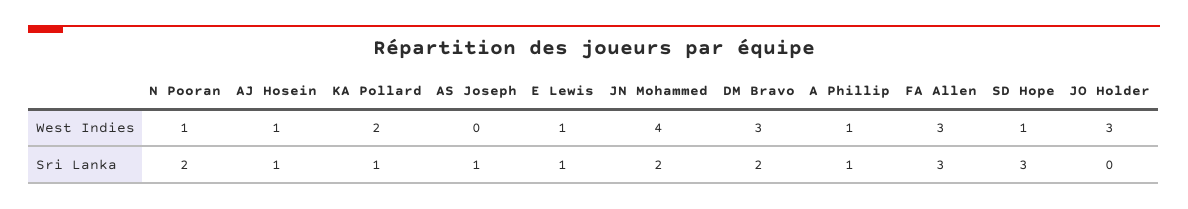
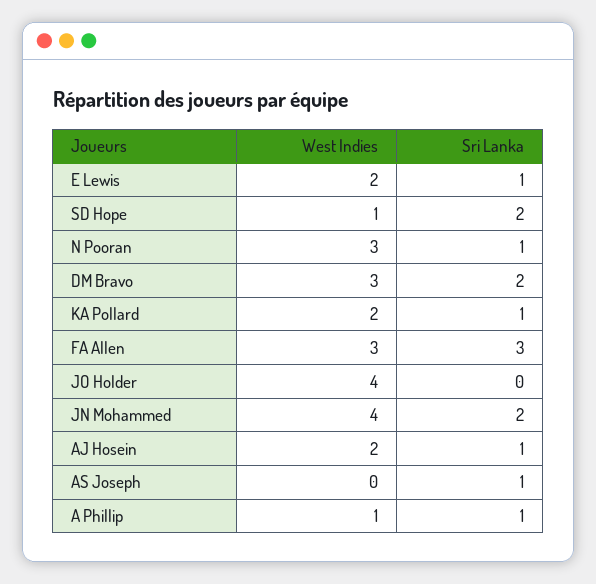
N Pooran, West Indies: 1 -> 3
AJ Hosein, West Indies: 1 -> 2
E Lewis, West Indies: 1 -> 2
JO Holder, West Indies: 3 -> 4
N Pooran, Sri Lanka: 2 -> 1
SD Hope, Sri Lanka: 3 -> 2

